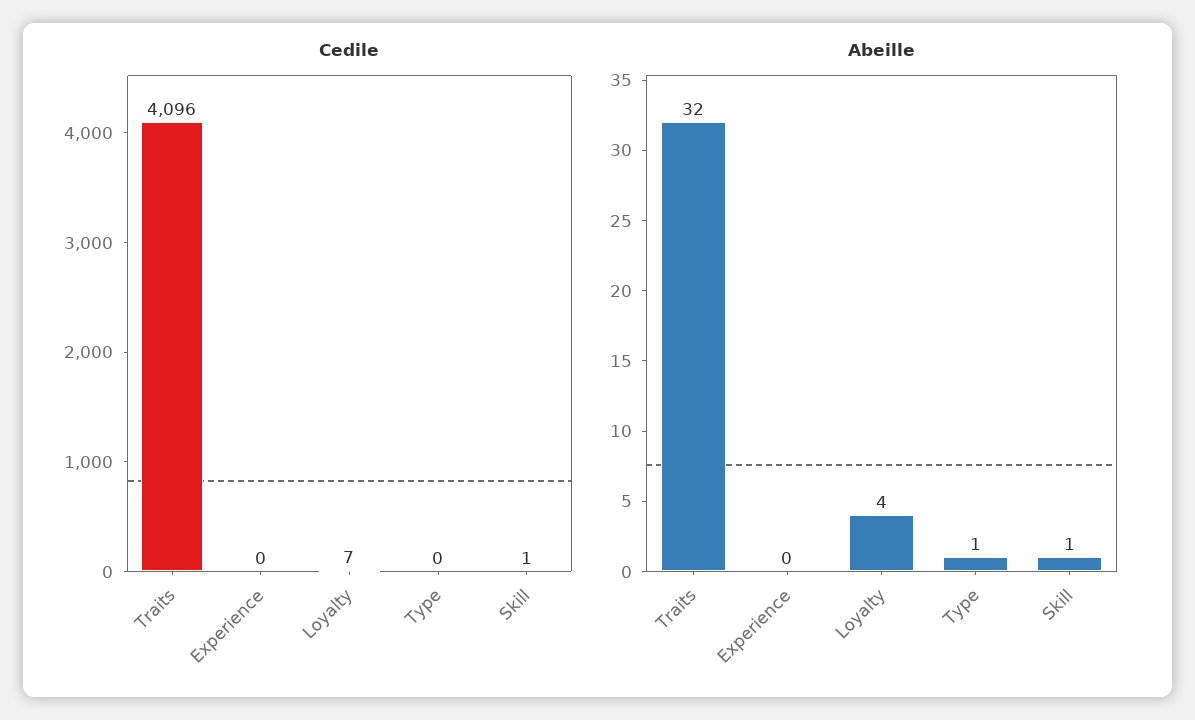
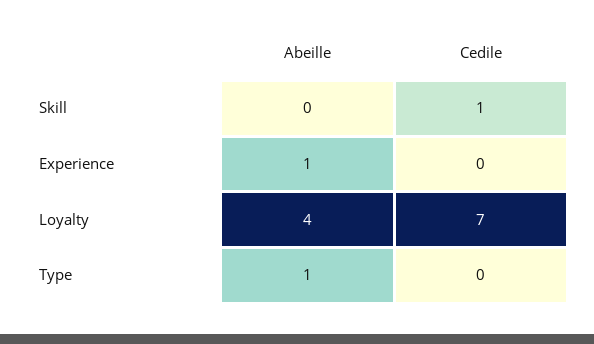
Cedile, Traits: 4096 -> none
Abeille, Traits: 32 -> none
Abeille, Experience: 0 -> 1
Abeille, Skill: 1 -> 0

